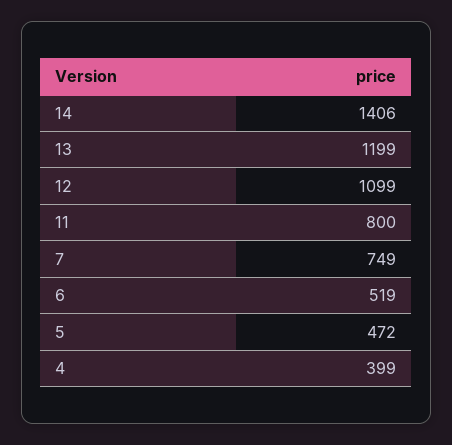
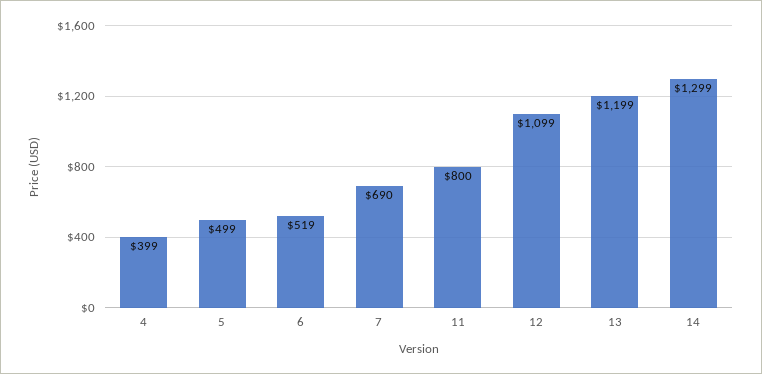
14: 1406 -> 1299
7: 749 -> 690
5: 472 -> 499

